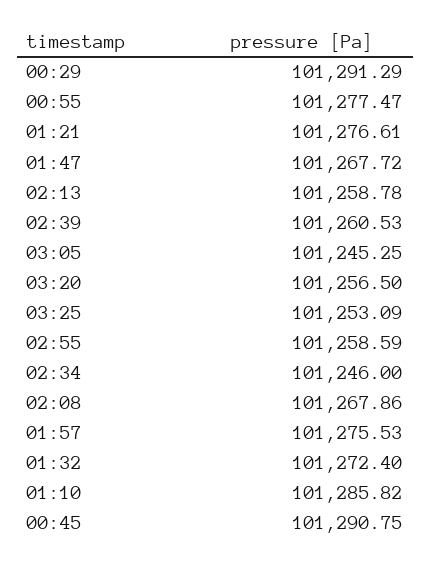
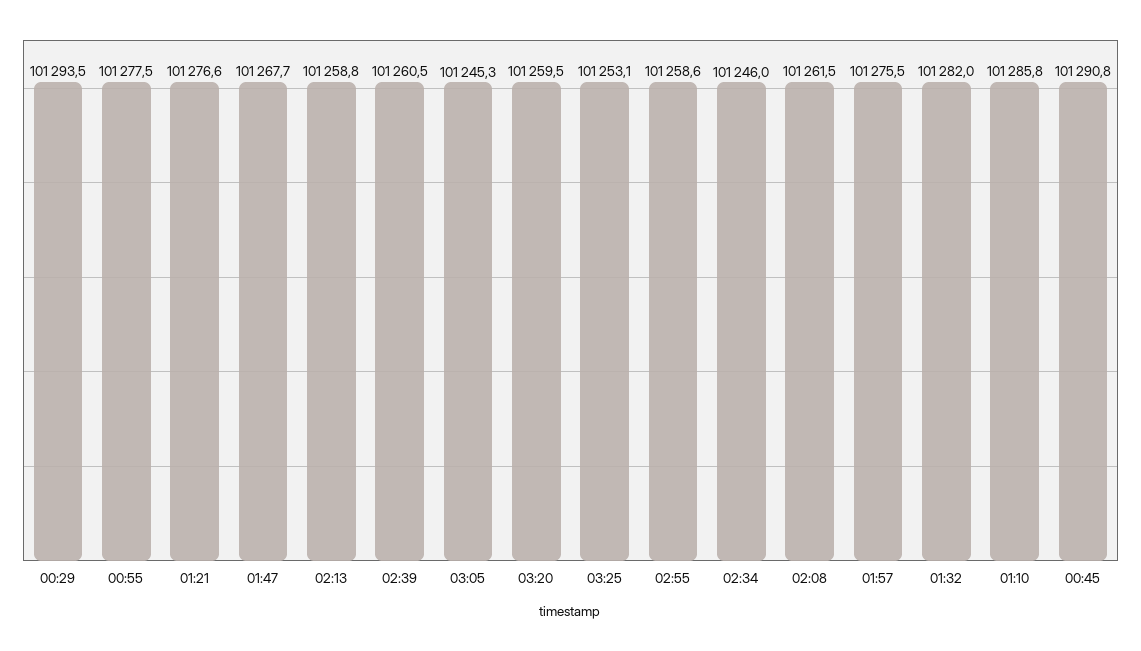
00:29: 101291.29 -> 101293.5
03:20: 101256.5 -> 101259.5
02:08: 101267.86 -> 101261.5
01:32: 101272.4 -> 101282

